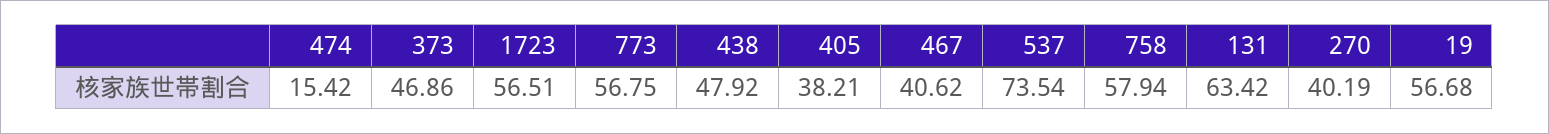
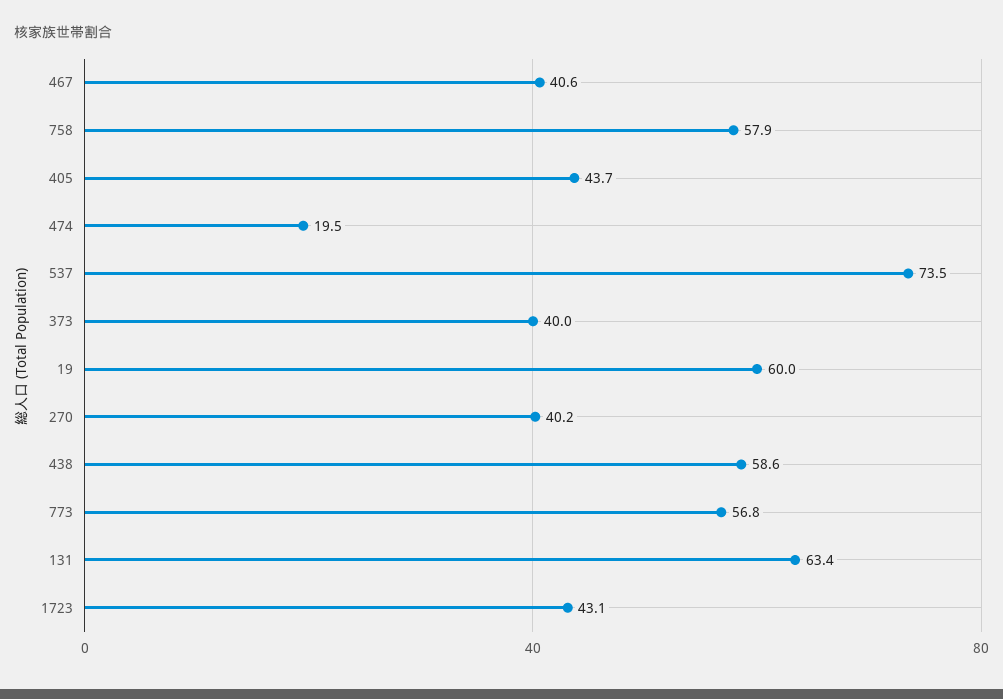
474: 15.42 -> 19.5
373: 46.86 -> 40
1723: 56.51 -> 43.1
438: 47.92 -> 58.6
405: 38.21 -> 43.7
19: 56.68 -> 60

